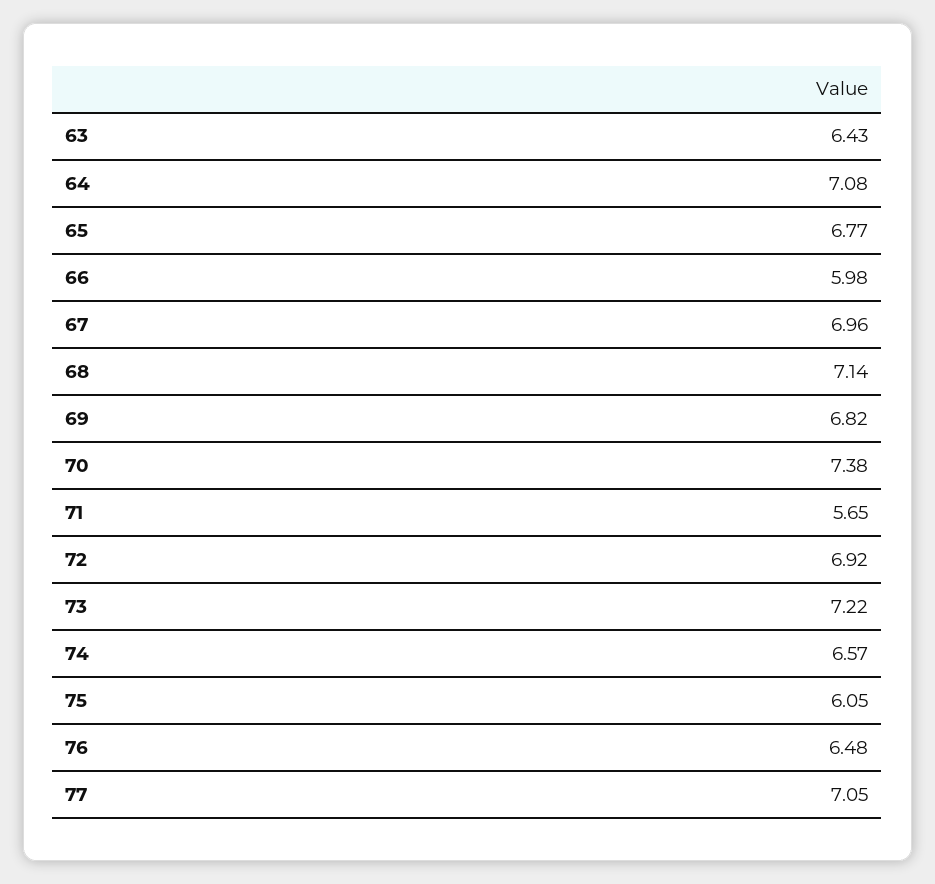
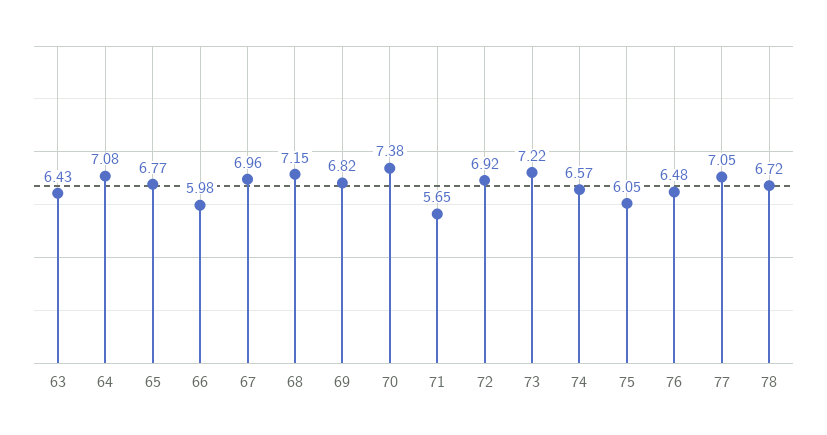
68: 7.14 -> 7.15
78: none -> 6.72

